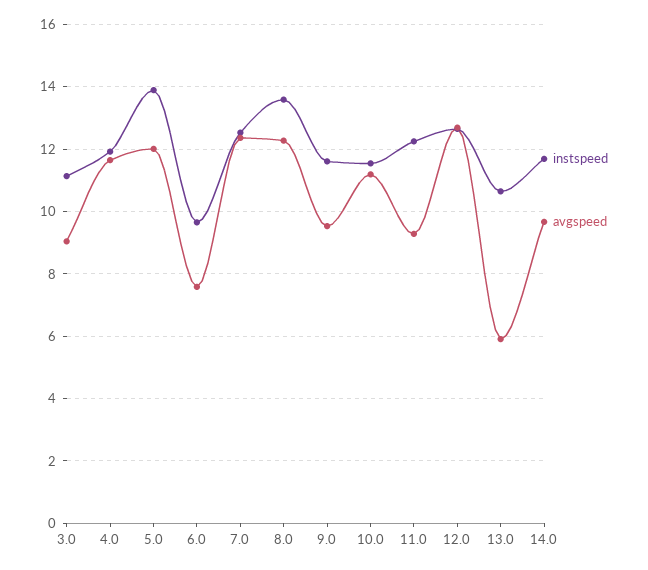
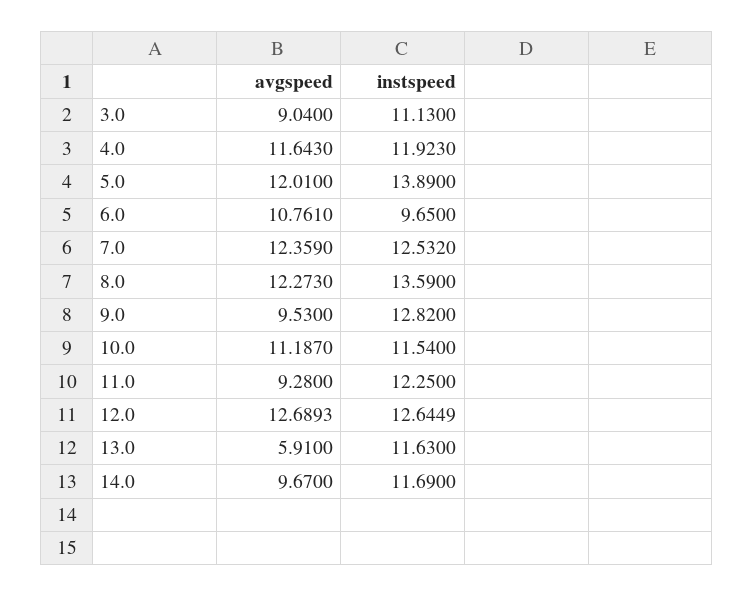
avgspeed, 6.0: 7.6 -> 10.761
instspeed, 9.0: 11.6 -> 12.82
instspeed, 13.0: 10.6 -> 11.63

